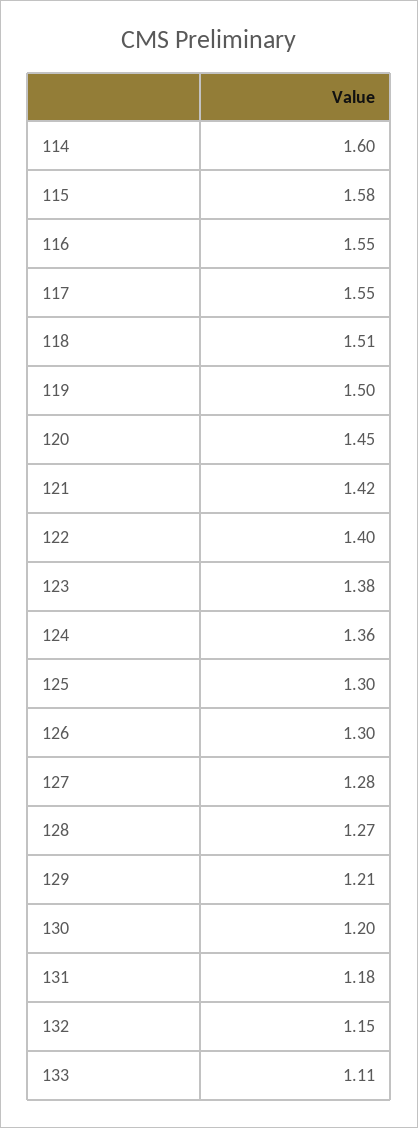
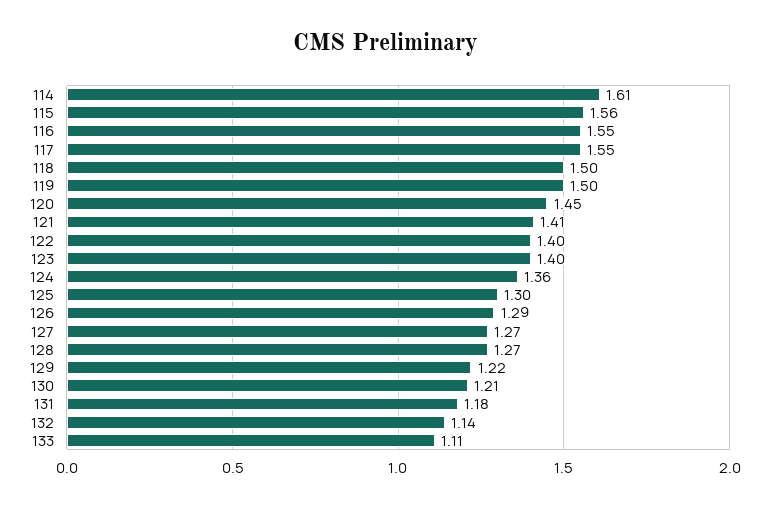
114: 1.6 -> 1.61
115: 1.58 -> 1.56
118: 1.51 -> 1.5
121: 1.42 -> 1.41
123: 1.38 -> 1.4
126: 1.3 -> 1.29
127: 1.28 -> 1.27
129: 1.21 -> 1.22
130: 1.2 -> 1.21
132: 1.15 -> 1.14

